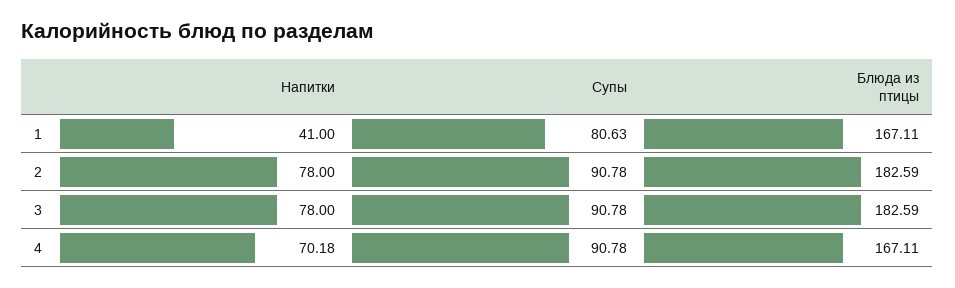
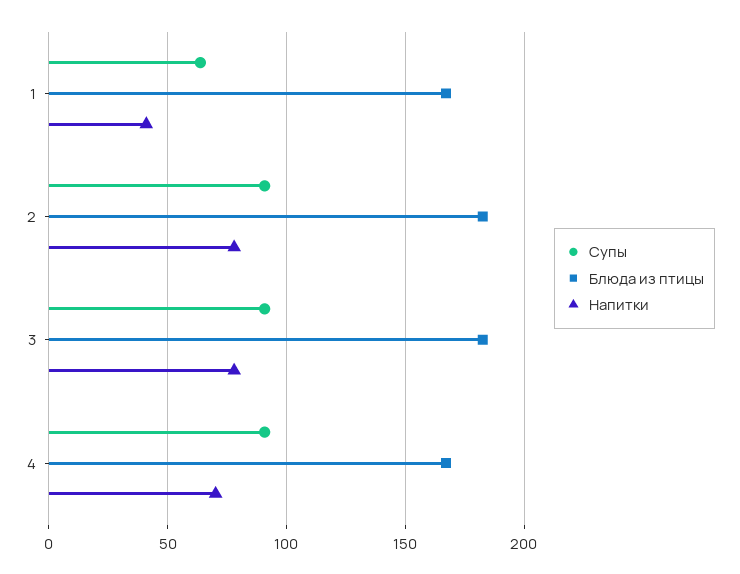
Супы, 1: 80.63 -> 65

